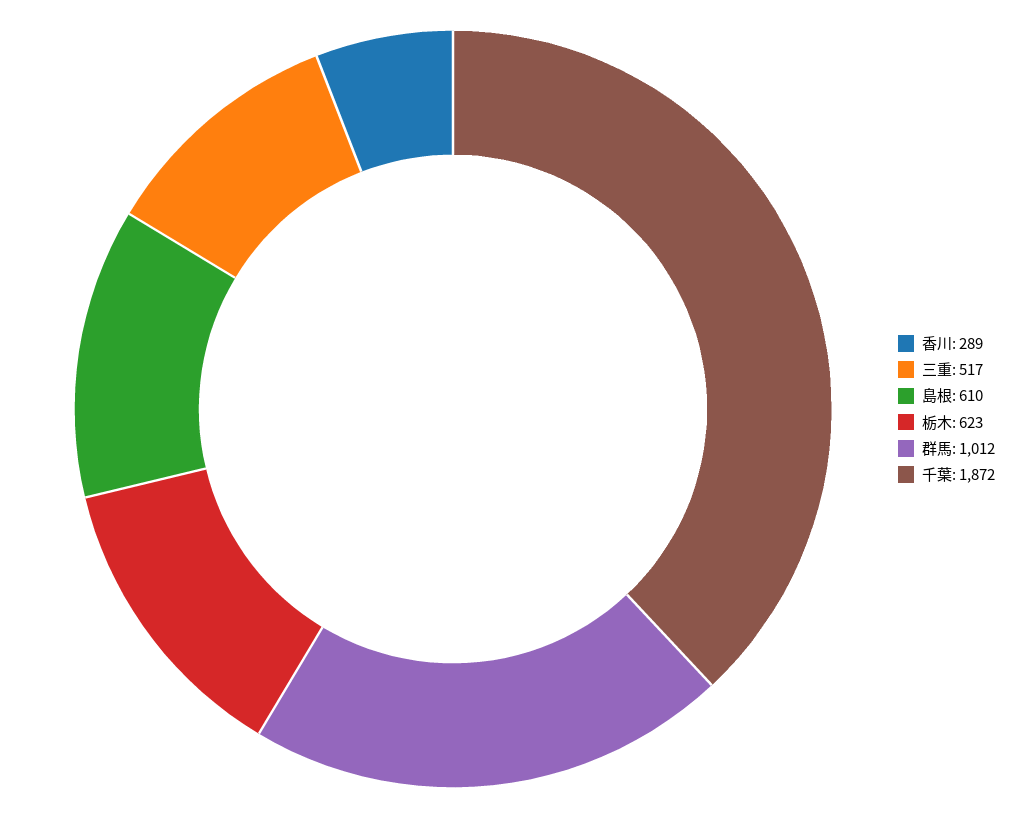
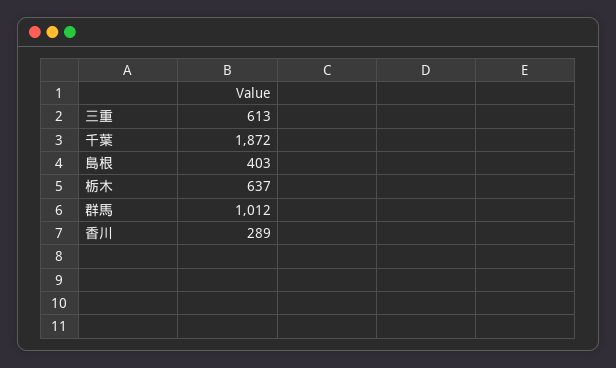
三重: 517 -> 613
島根: 610 -> 403
栃木: 623 -> 637

